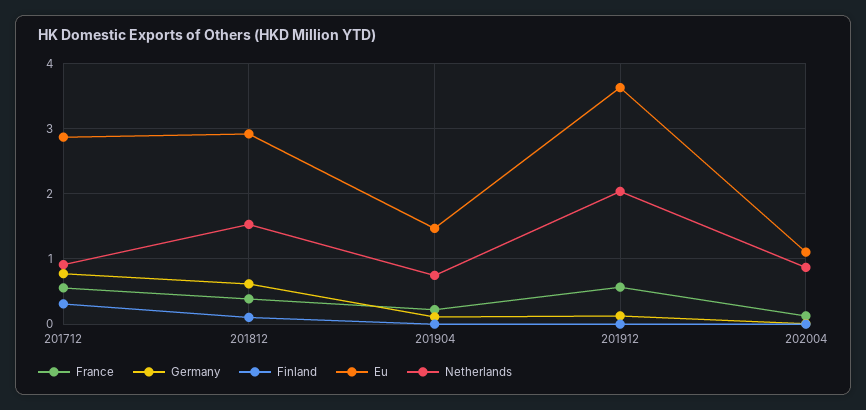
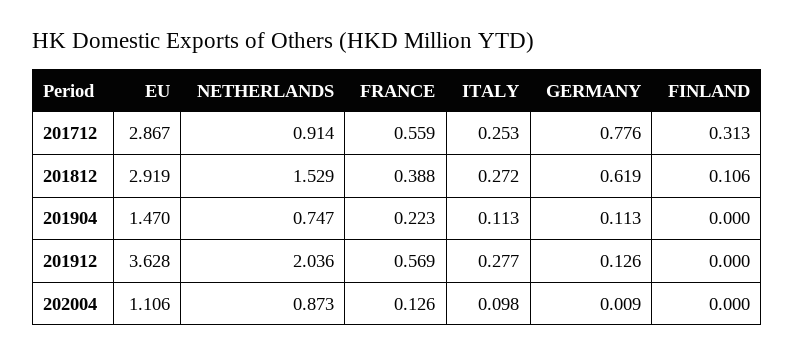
ITALY, 201712: none -> 0.253
ITALY, 201812: none -> 0.272
ITALY, 201904: none -> 0.113
ITALY, 201912: none -> 0.277
ITALY, 202004: none -> 0.098

